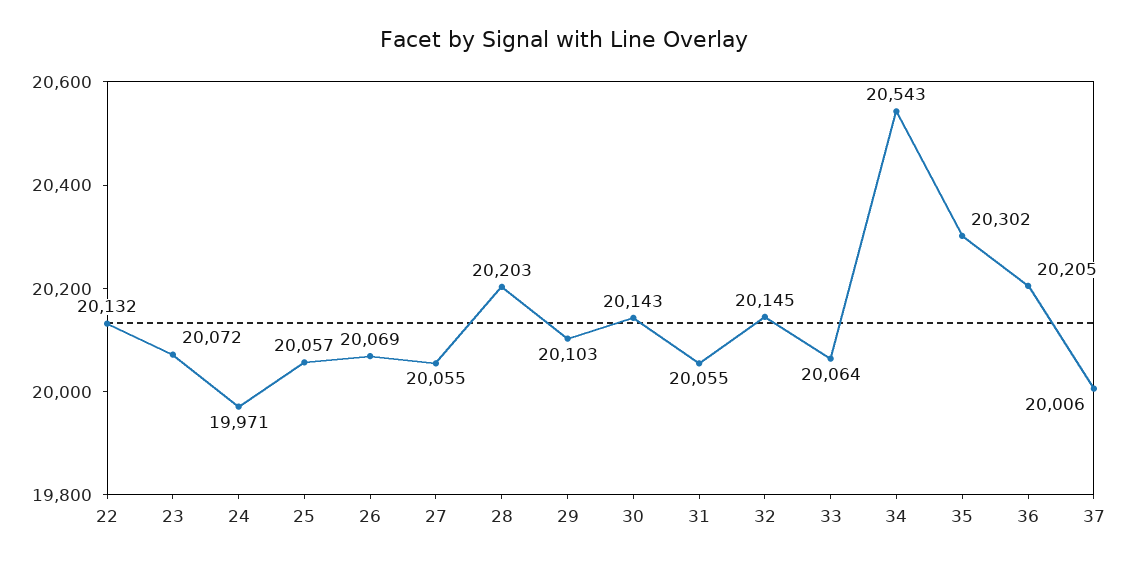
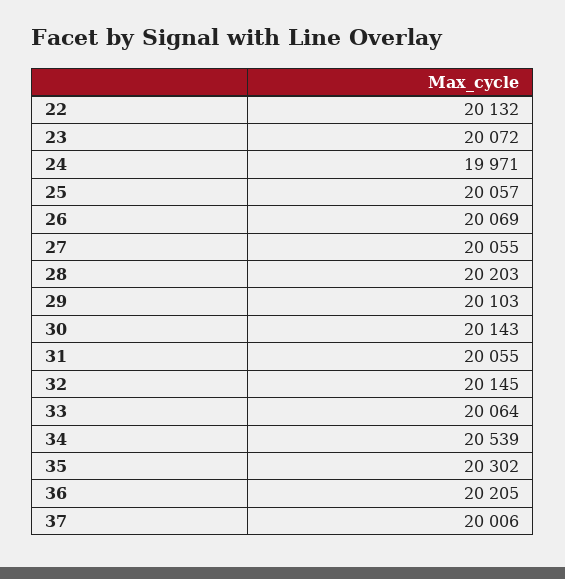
34: 20543 -> 20539

